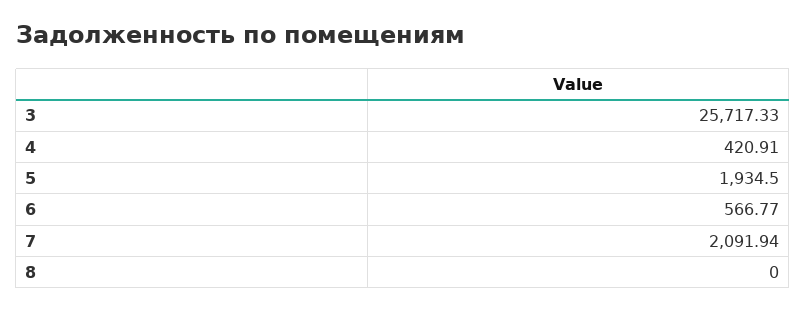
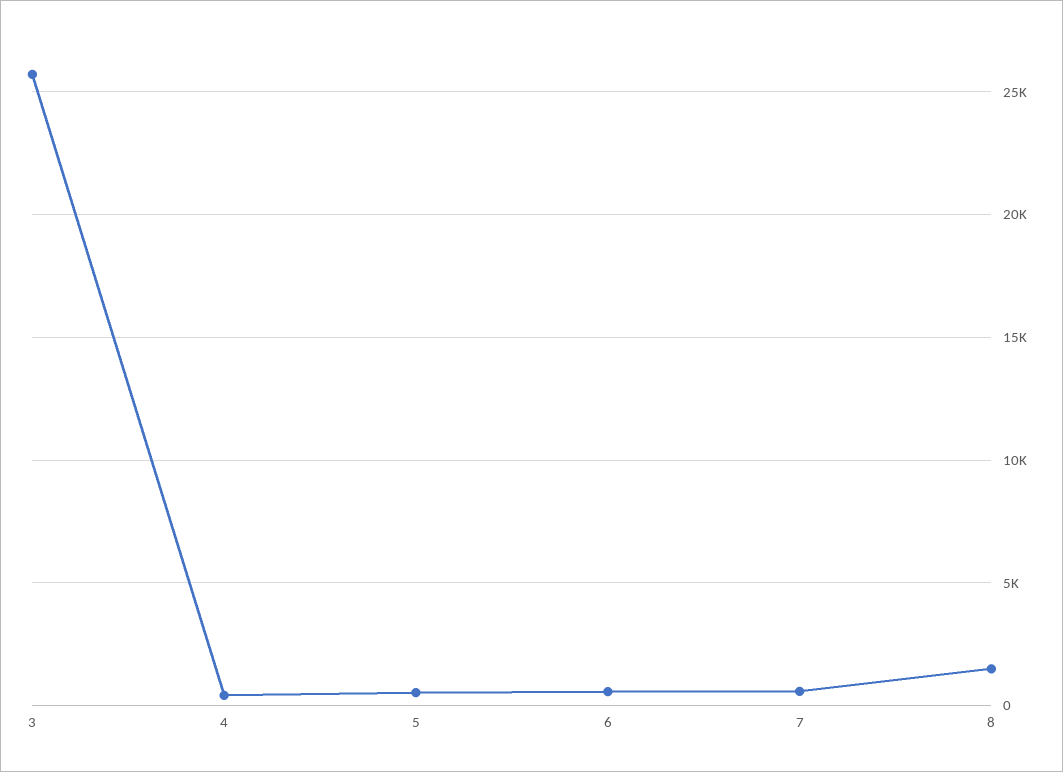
5: 1934.5 -> 500
7: 2091.94 -> 500
8: 0 -> 1500

